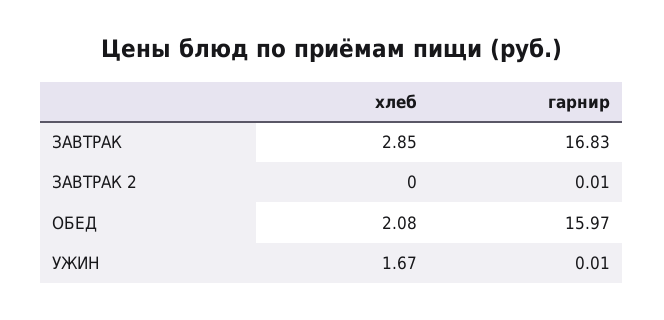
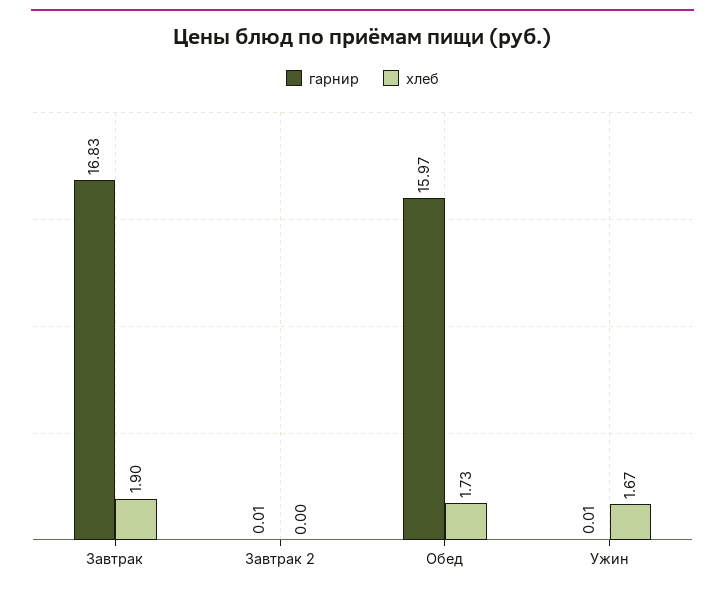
хлеб, ЗАВТРАК: 2.85 -> 1.9
хлеб, ОБЕД: 2.08 -> 1.73

